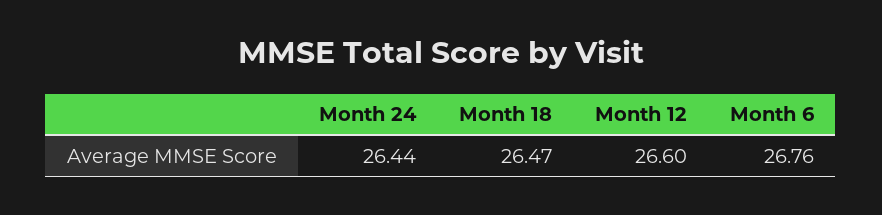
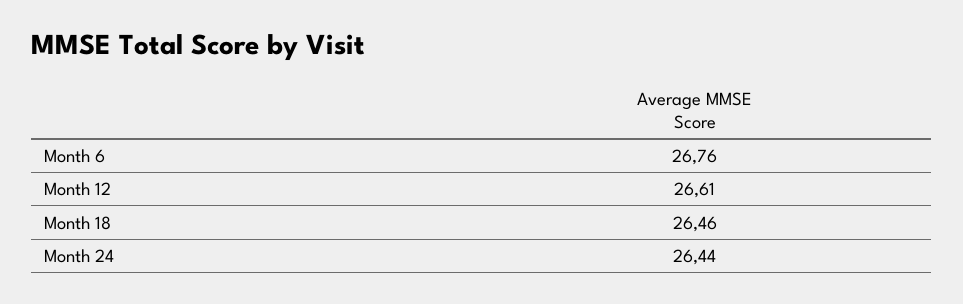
Month 18: 26.47 -> 26.46
Month 12: 26.6 -> 26.61

